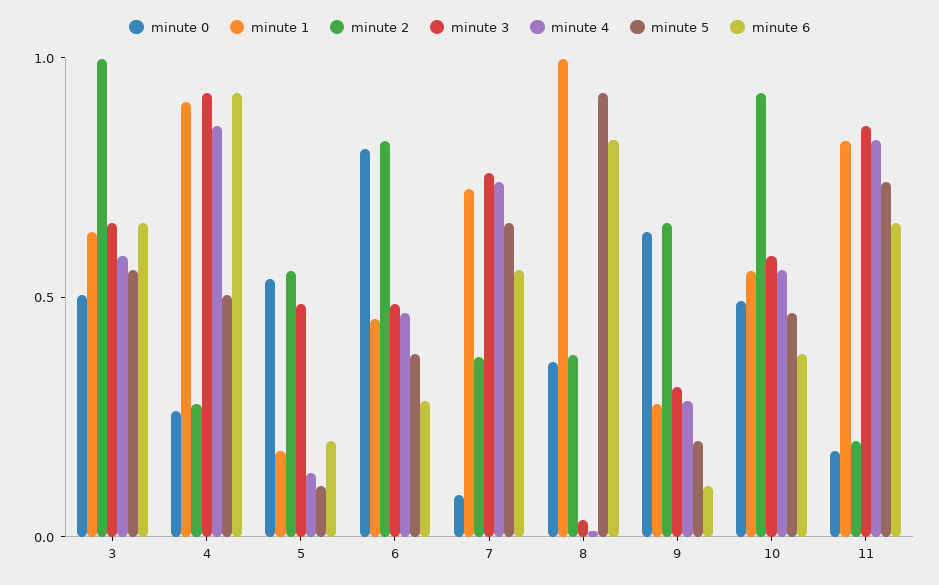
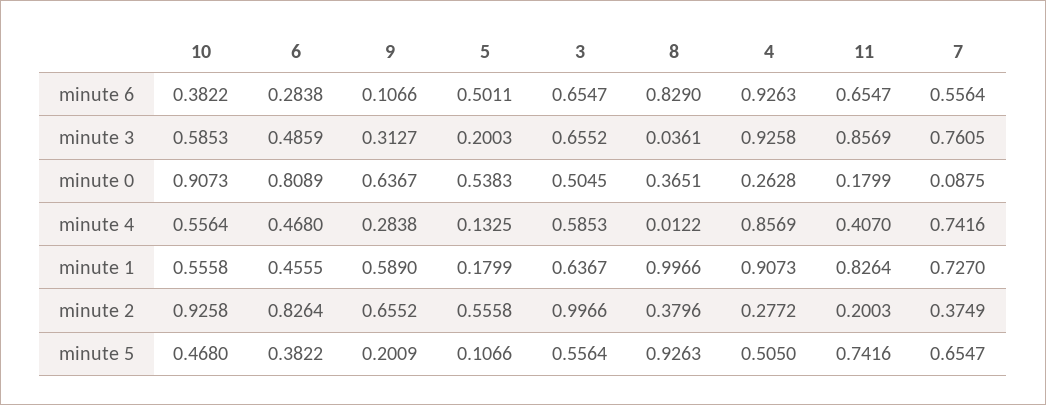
minute 3, 5: 0.5 -> 0.2003
minute 6, 5: 0.2 -> 0.5011
minute 1, 9: 0.3 -> 0.589
minute 0, 10: 0.5 -> 0.9073
minute 4, 11: 0.8 -> 0.407

